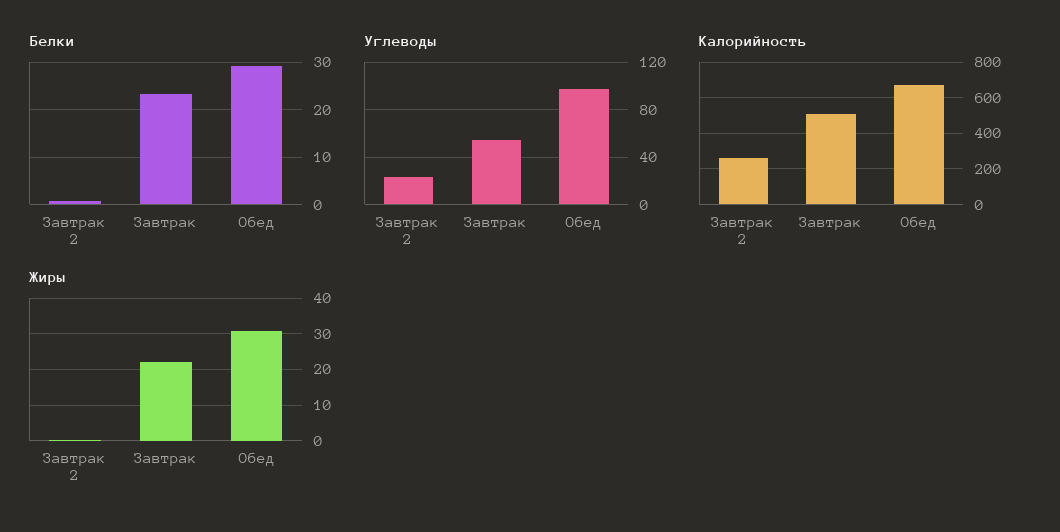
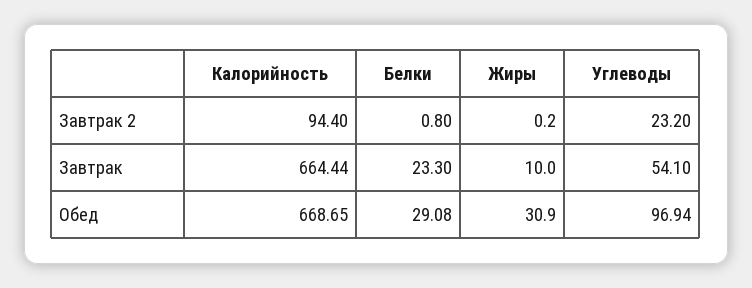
Калорийность, Завтрак 2: 250 -> 94.4
Калорийность, Завтрак: 500 -> 664.44
Жиры, Завтрак: 22 -> 10

